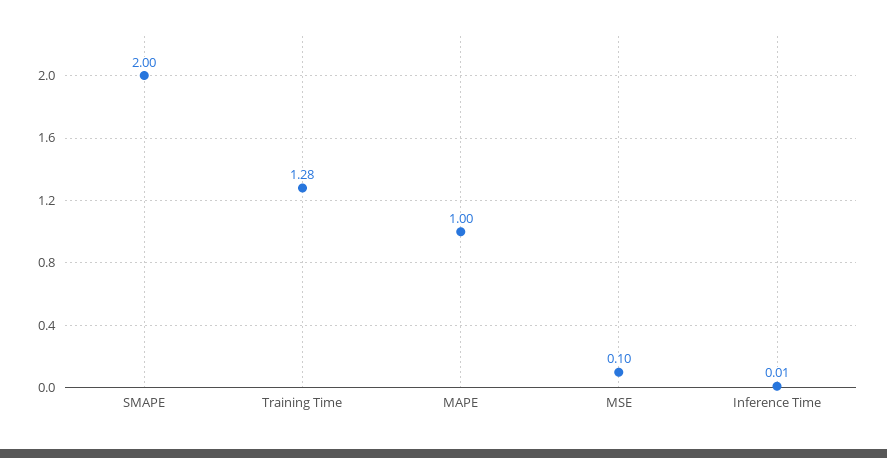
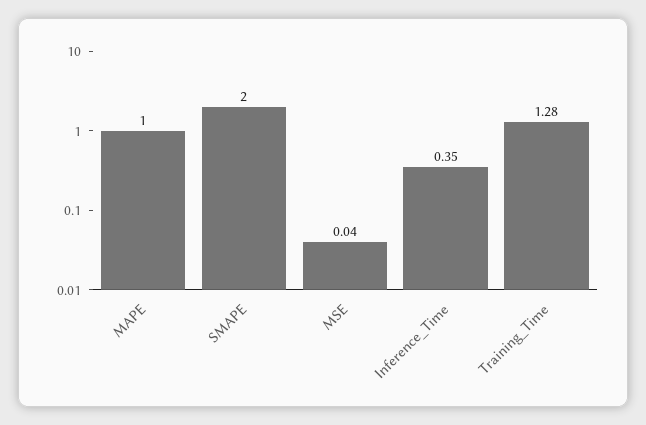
MSE: 0.1 -> 0.04
Inference Time: 0.01 -> 0.35

